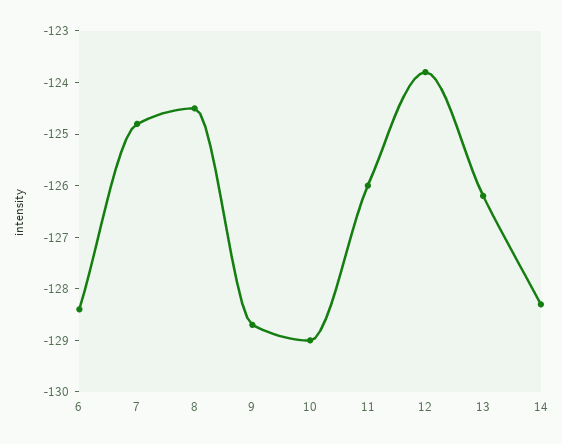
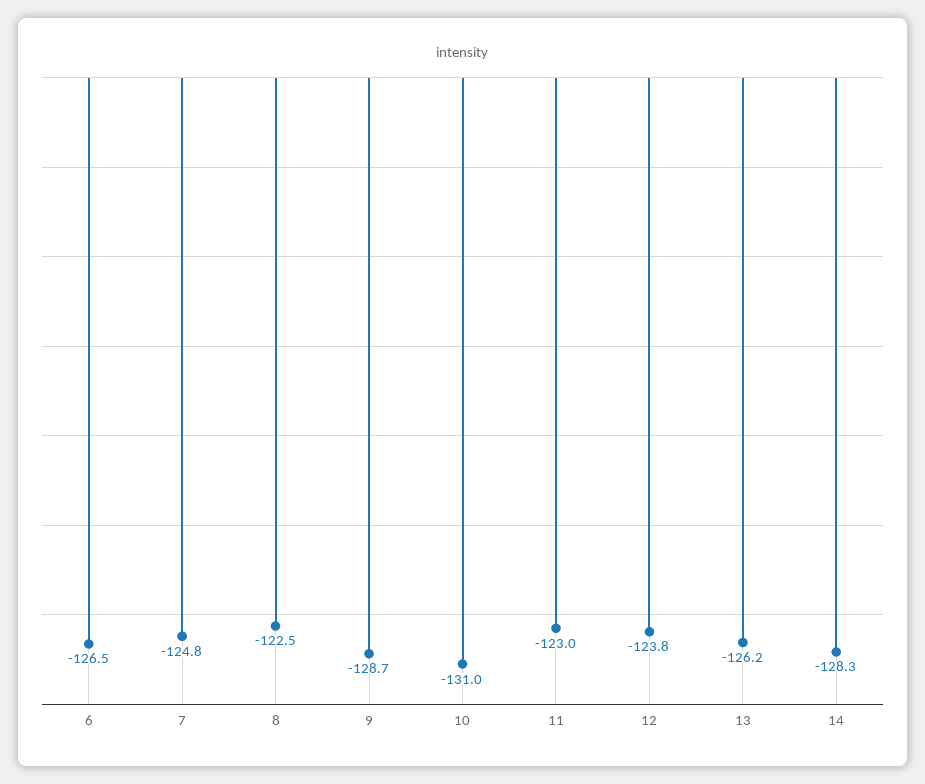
6: -128.5 -> -126.5
8: -124.5 -> -122.5
10: -129 -> -131
11: -126 -> -123

